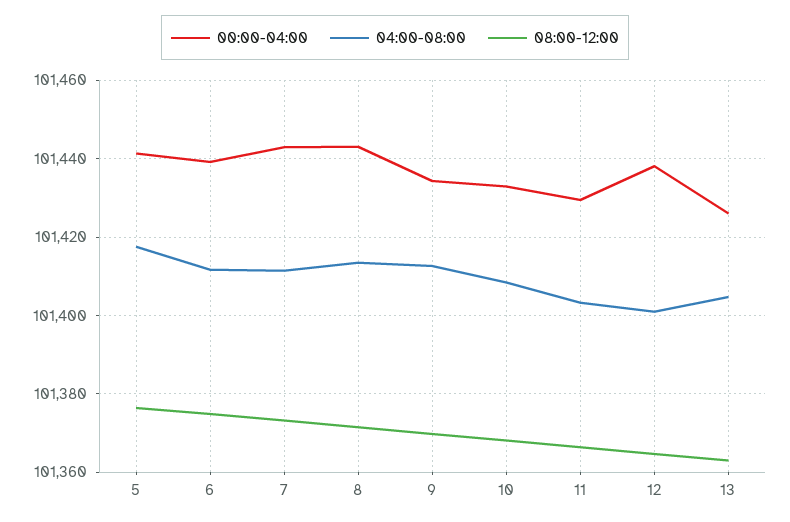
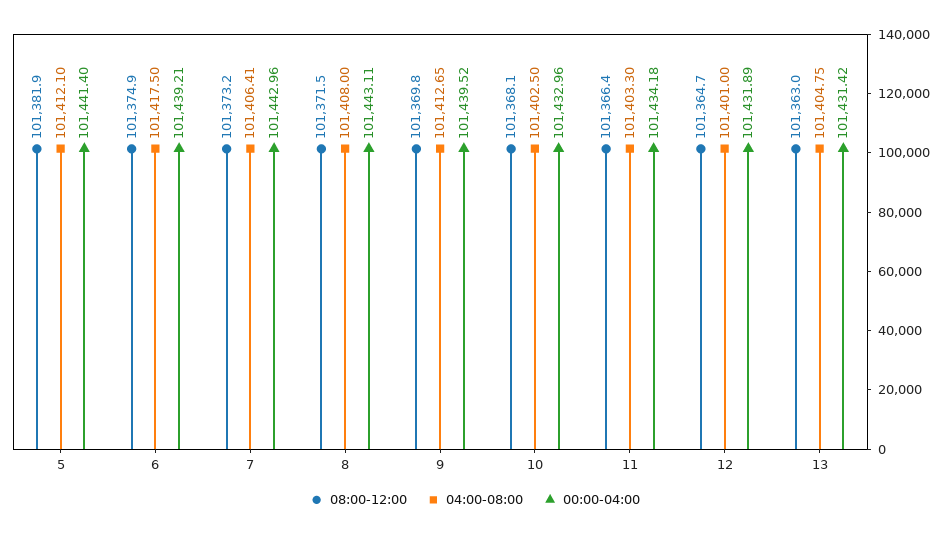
04:00-08:00, 5: 101418 -> 101412.1
08:00-12:00, 5: 101376 -> 101381.9
04:00-08:00, 6: 101412 -> 101417.5
04:00-08:00, 7: 101412 -> 101406.41
04:00-08:00, 8: 101414 -> 101408
00:00-04:00, 9: 101434 -> 101439.52
04:00-08:00, 10: 101408 -> 101402.5
00:00-04:00, 11: 101430 -> 101434.18
00:00-04:00, 12: 101438 -> 101431.89
00:00-04:00, 13: 101426 -> 101431.42

